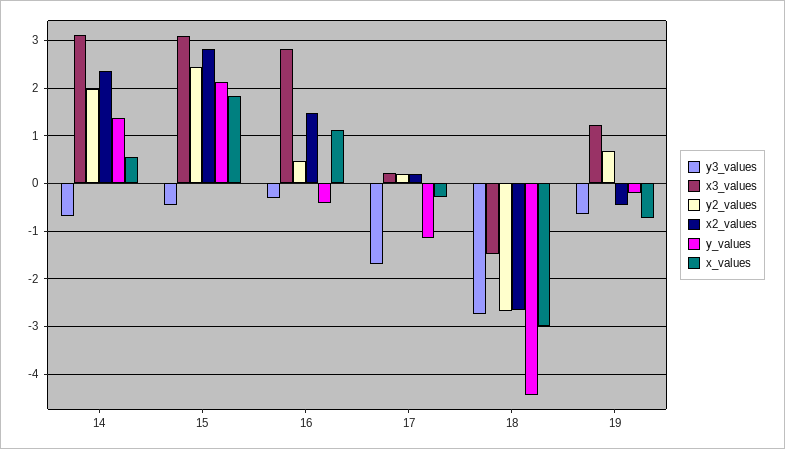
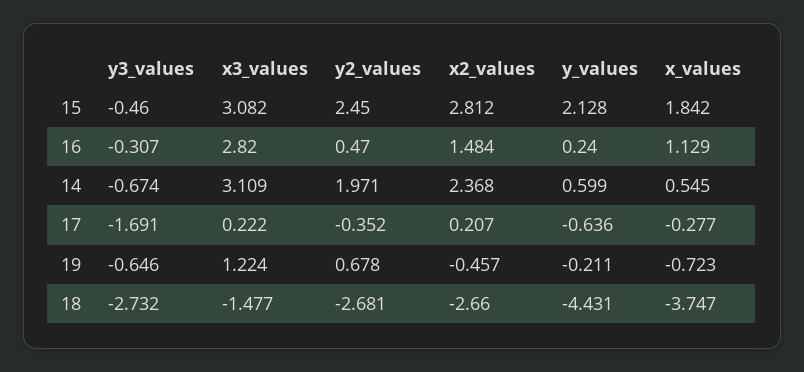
y_values, 14: 1.4 -> 0.599
y_values, 16: -0.4 -> 0.24
y2_values, 17: 0.2 -> -0.352
y_values, 17: -1.2 -> -0.636
x_values, 18: -3 -> -3.747

